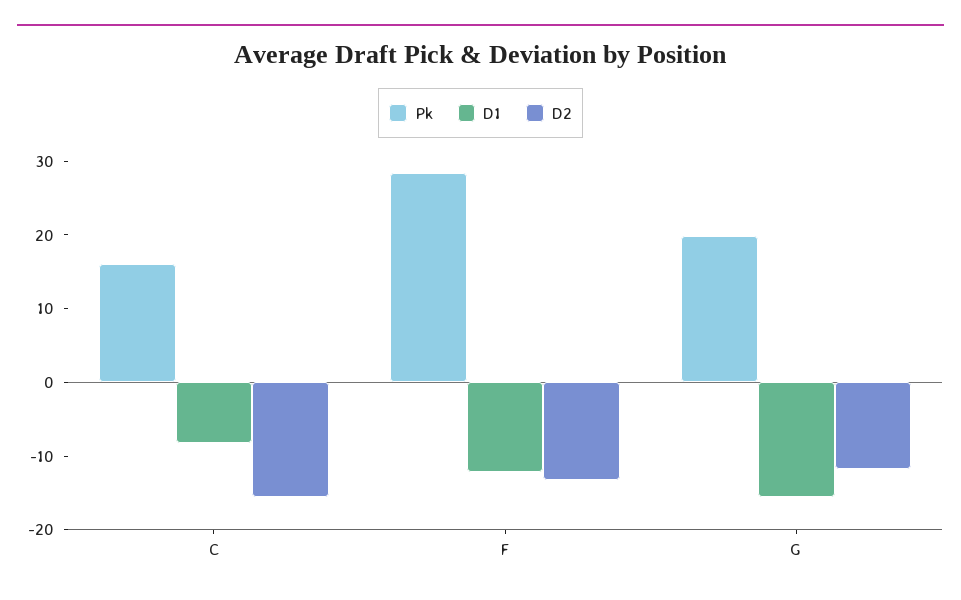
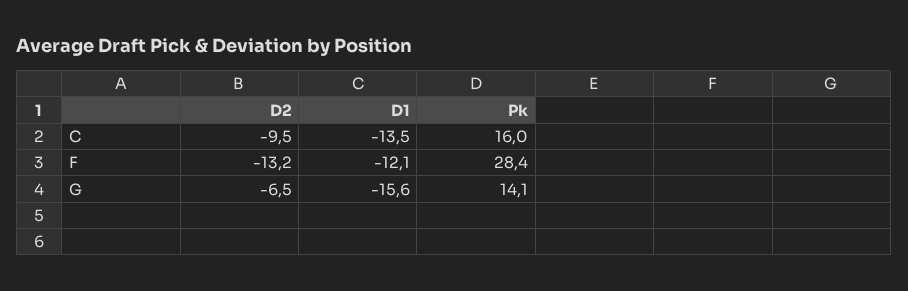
D1, C: -8 -> -13.5
D2, C: -16 -> -9.5
Pk, G: 20 -> 14.1
D2, G: -12 -> -6.5

